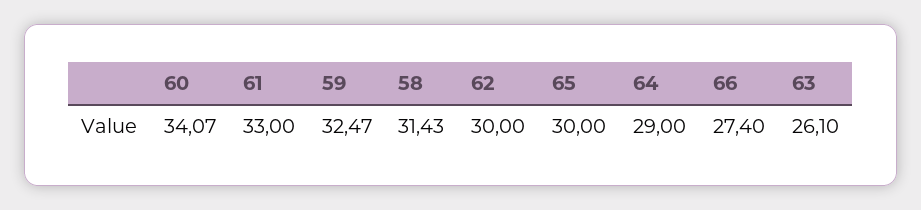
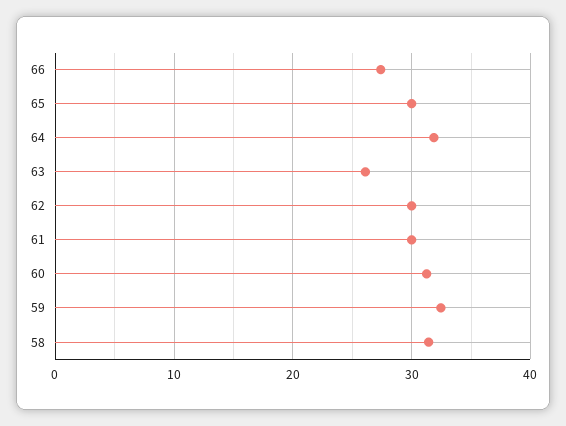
60: 34.07 -> 31
61: 33 -> 30
64: 29 -> 32

